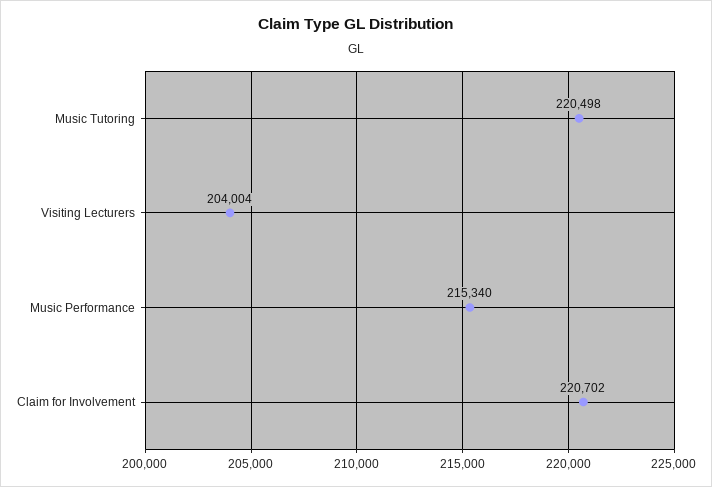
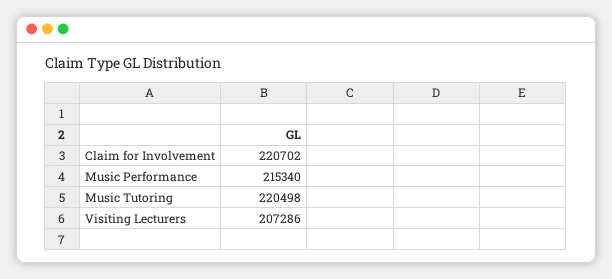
Visiting Lecturers: 204004 -> 207286

